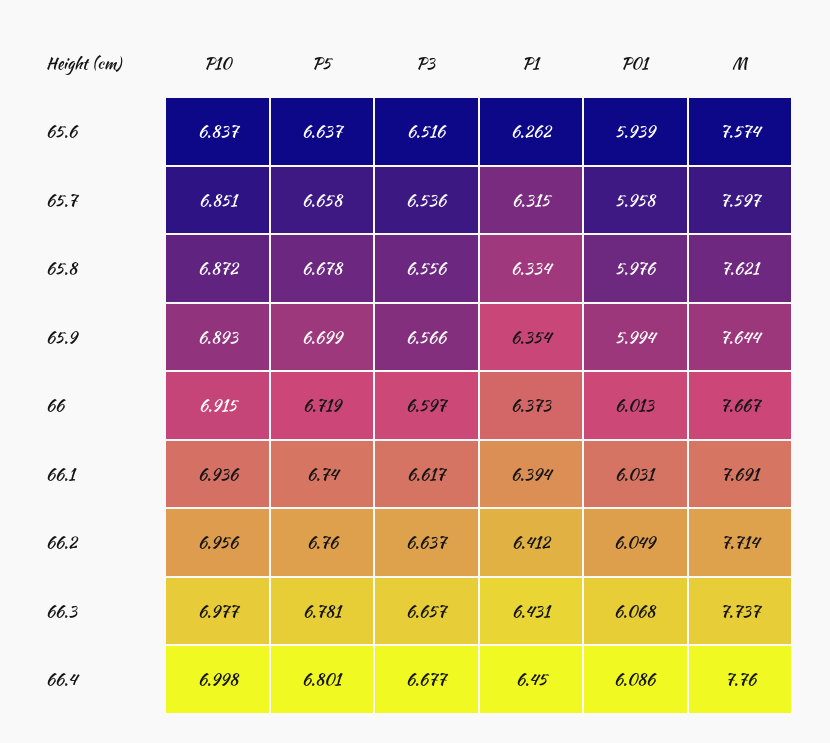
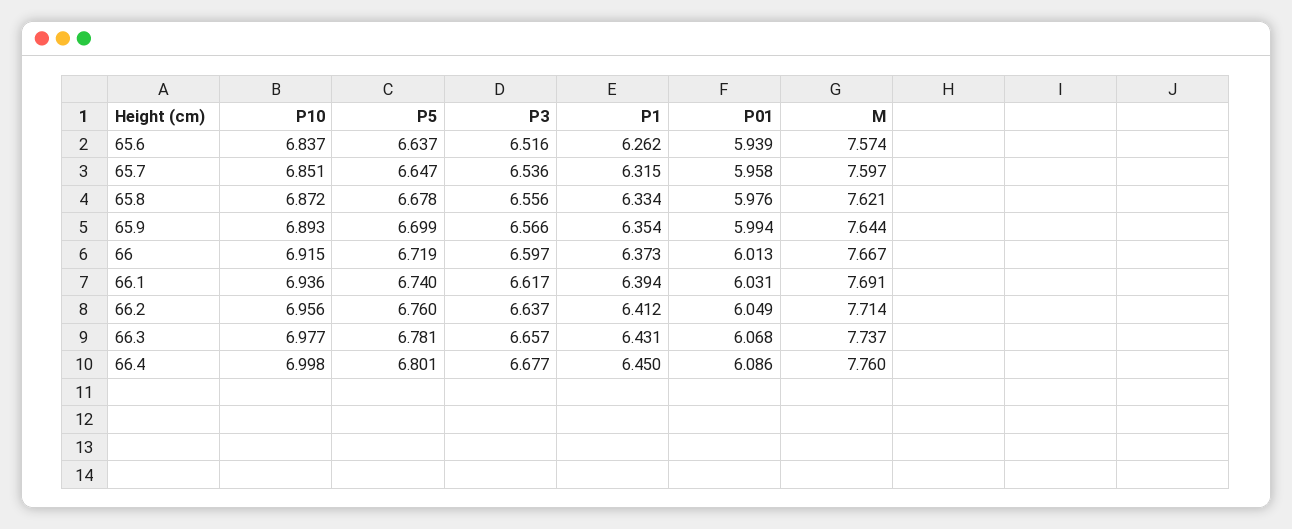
P5, 65.7: 6.658 -> 6.647

